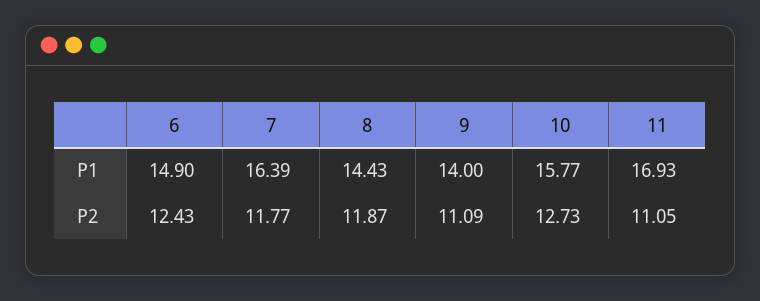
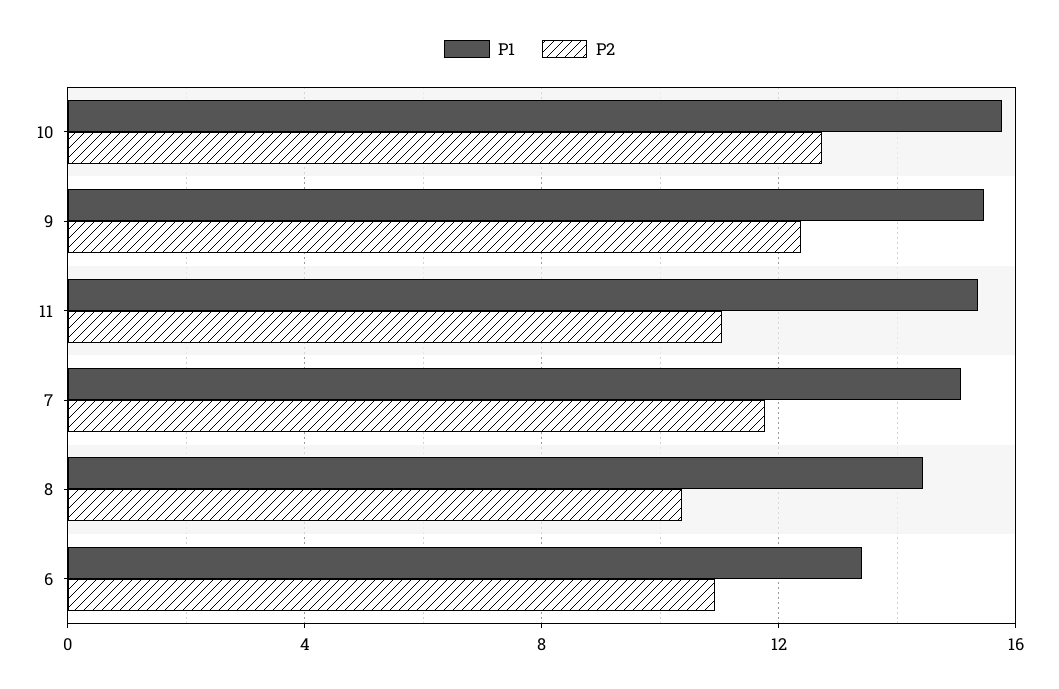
P1, 6: 14.9 -> 13.5
P1, 7: 16.39 -> 15
P1, 9: 14 -> 15.5
P1, 11: 16.93 -> 15.5
P2, 6: 12.43 -> 11
P2, 8: 11.87 -> 10.5
P2, 9: 11.09 -> 12.5

